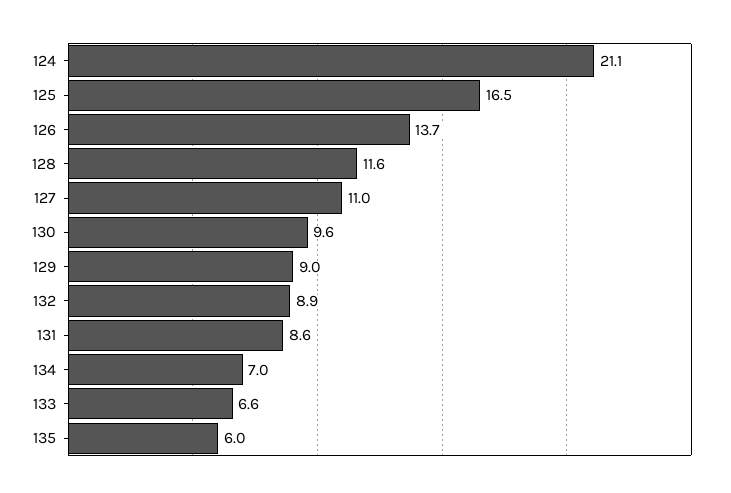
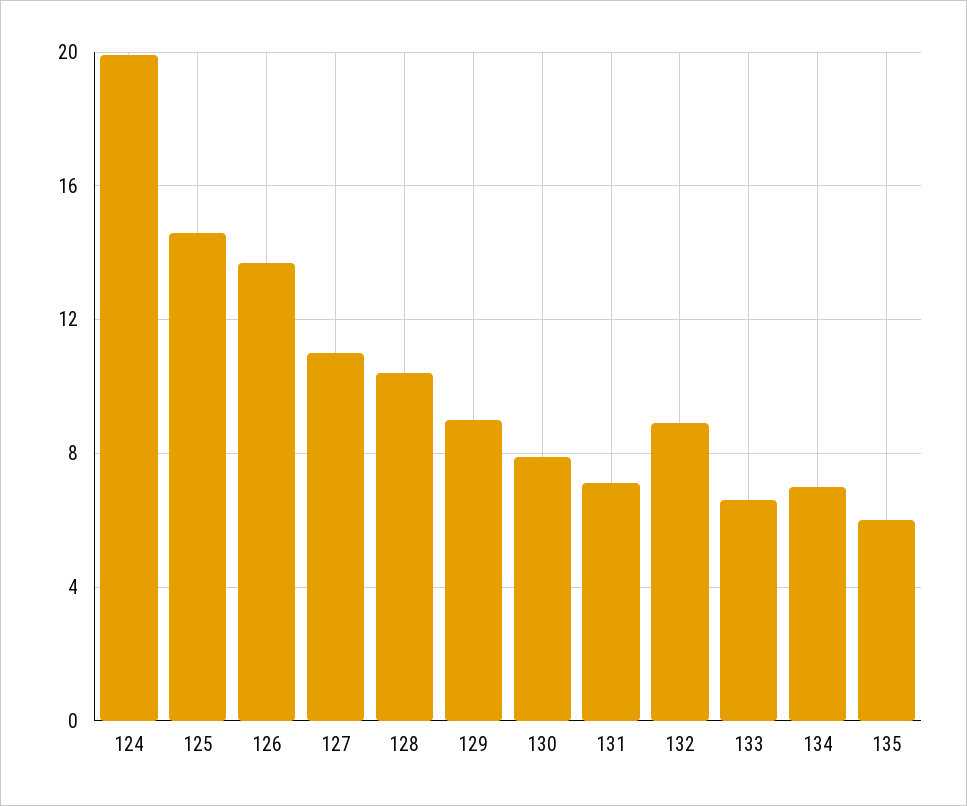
124: 21.1 -> 20
125: 16.5 -> 14.5
128: 11.6 -> 10.5
130: 9.6 -> 8
131: 8.6 -> 7

